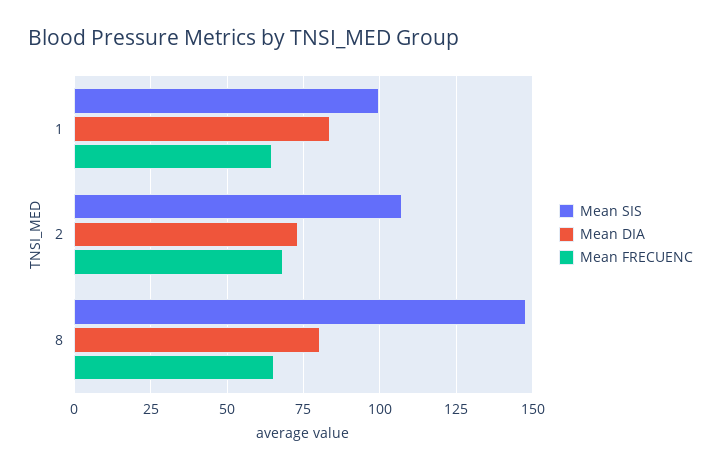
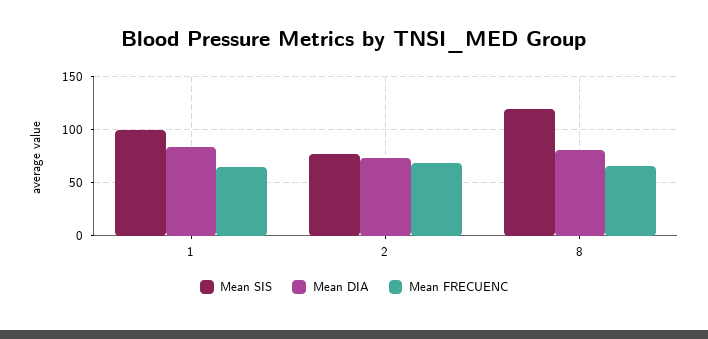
Mean SIS, 2: 107.5 -> 80
Mean SIS, 8: 147.5 -> 120

